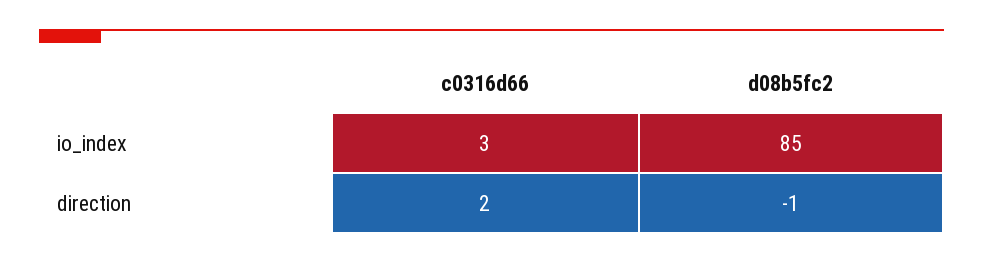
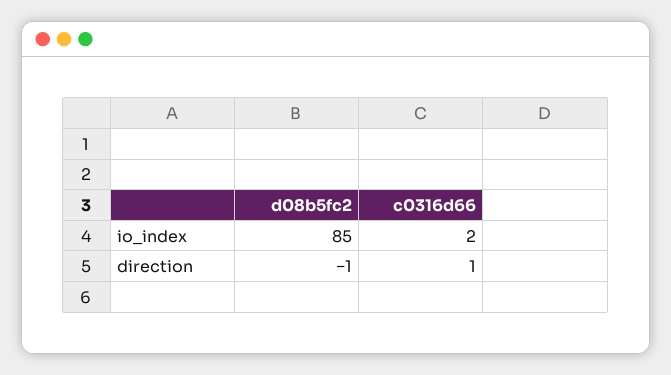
c0316d66, io_index: 3 -> 2
c0316d66, direction: 2 -> 1

